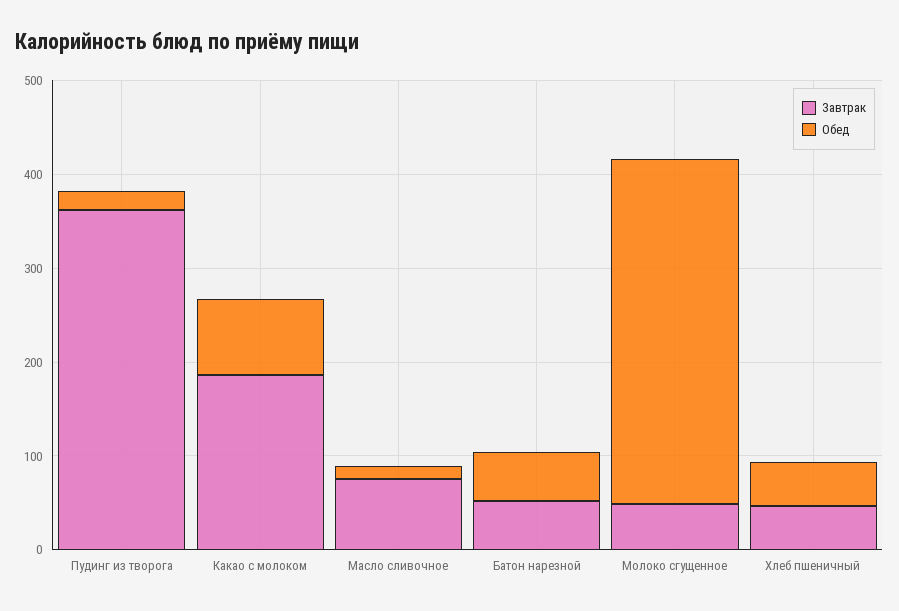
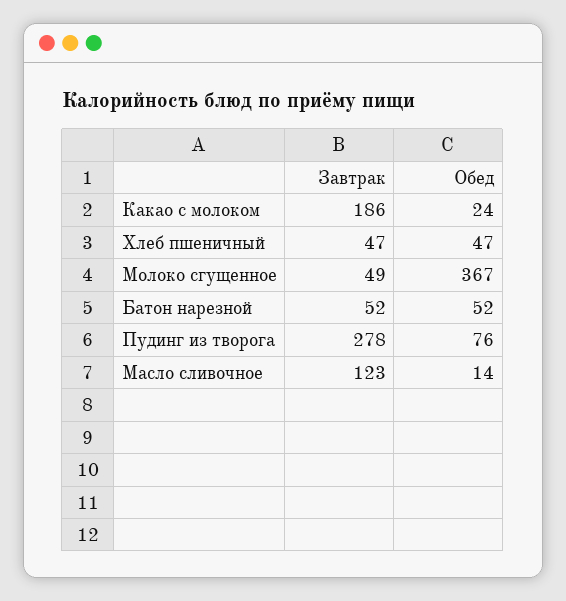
Завтрак, Пудинг из творога: 360 -> 278
Обед, Пудинг из творога: 20 -> 76
Обед, Какао с молоком: 80 -> 24
Завтрак, Масло сливочное: 80 -> 123

